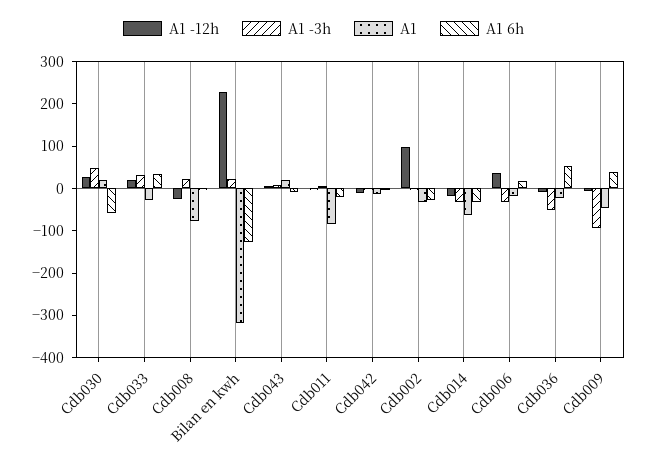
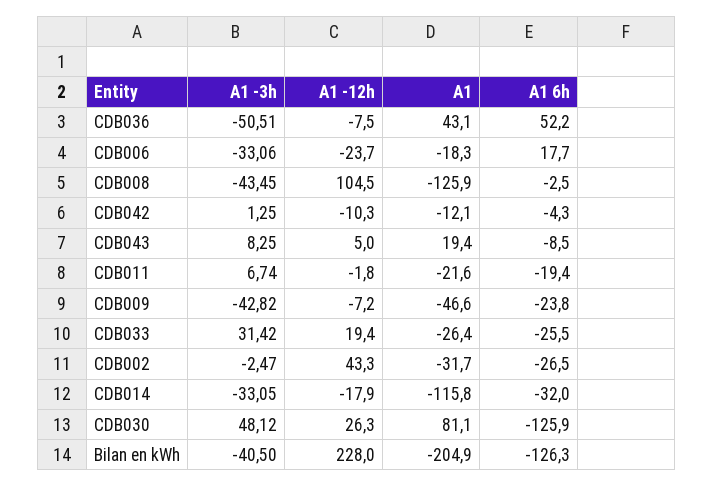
A1, Cdb030: 20 -> 81.1
A1 6h, Cdb030: -60 -> -125.9
A1 6h, Cdb033: 40 -> -25.5
A1 -12h, Cdb008: -20 -> 104.5
A1 -3h, Cdb008: 20 -> -43.45
A1, Cdb008: -80 -> -125.9
A1 -3h, Bilan en kwh: 20 -> -40.5
A1, Bilan en kwh: -320 -> -204.9
A1, Cdb011: -80 -> -21.6
A1 -12h, Cdb002: 100 -> 43.3
A1, Cdb014: -60 -> -115.8
A1 -12h, Cdb006: 40 -> -23.7
A1, Cdb036: -20 -> 43.1
A1 -3h, Cdb009: -100 -> -42.82
A1 6h, Cdb009: 40 -> -23.8

